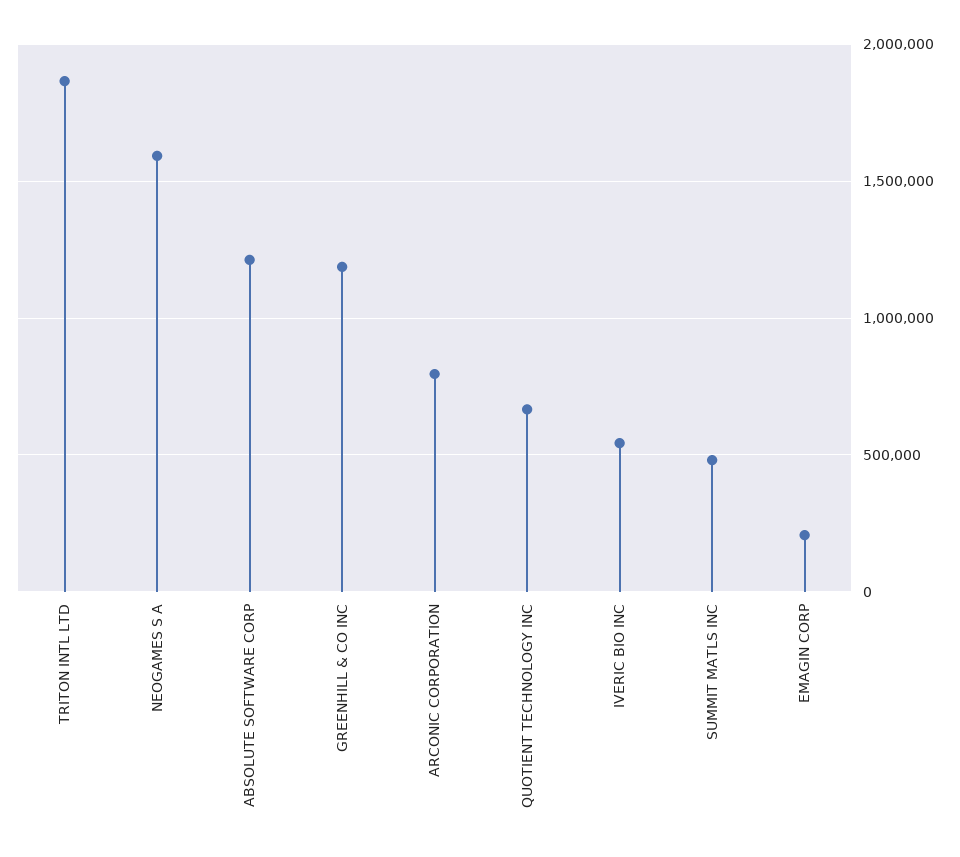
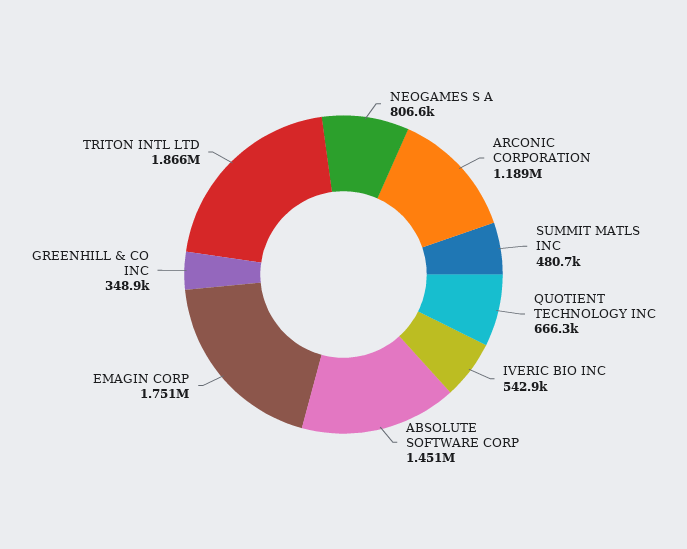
NEOGAMES S A: 1600000 -> 806600
ABSOLUTE SOFTWARE CORP: 1200000 -> 1451000
GREENHILL & CO INC: 1200000 -> 348900
ARCONIC CORPORATION: 800000 -> 1189000
EMAGIN CORP: 200000 -> 1751000

